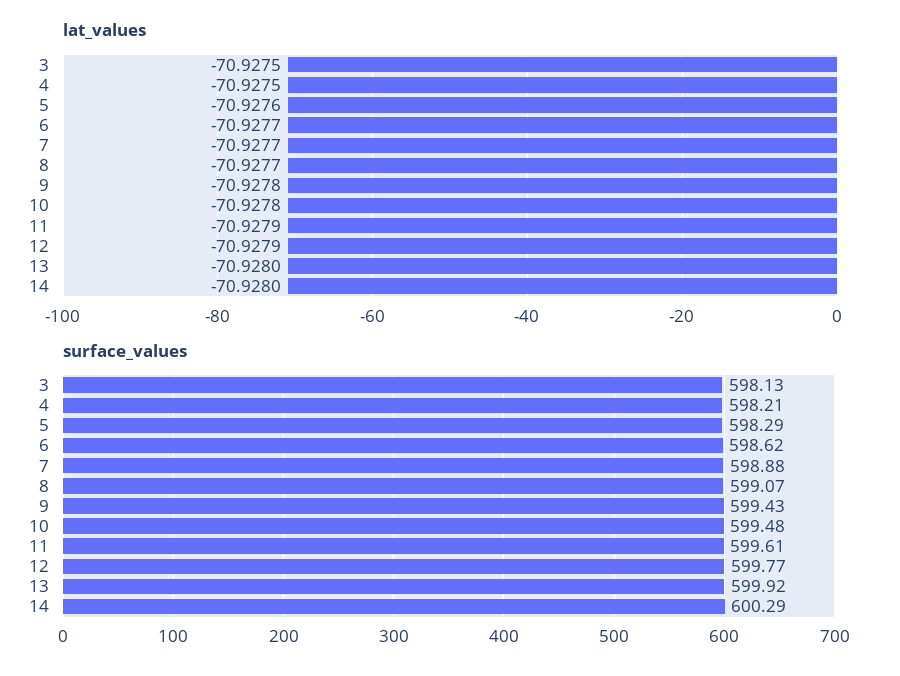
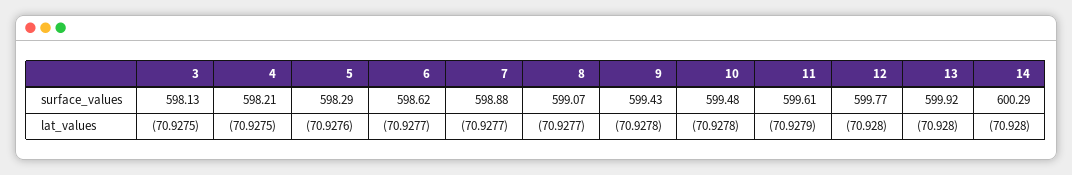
lat_values, 12: -70.9279 -> -70.928

